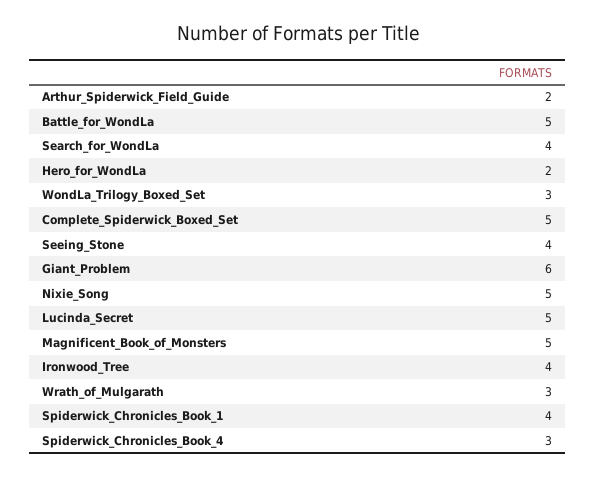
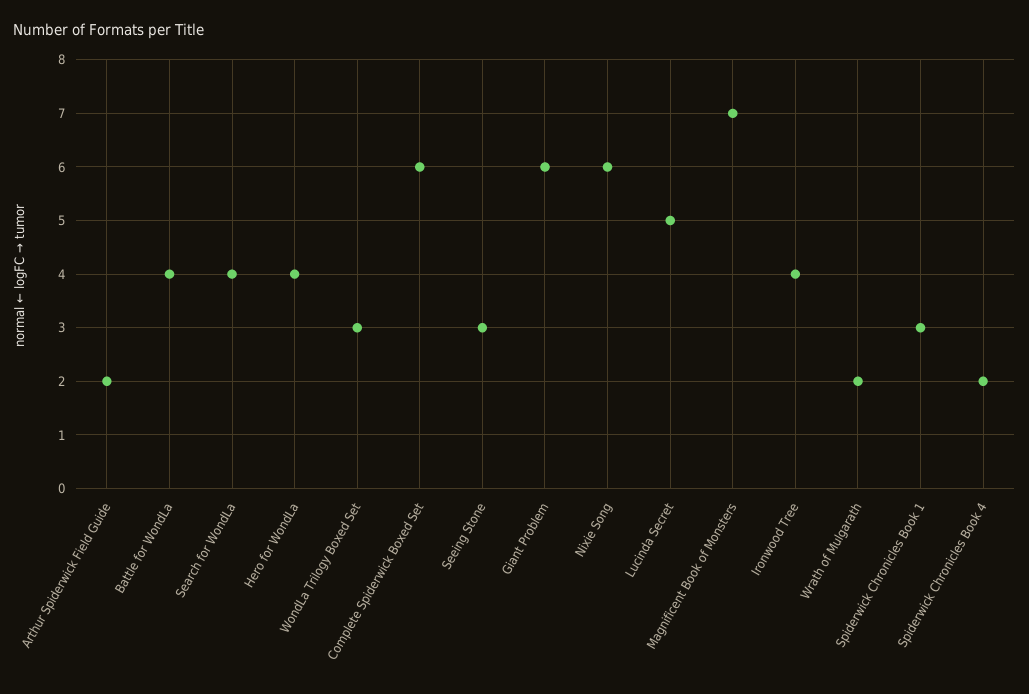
Battle_for_WondLa: 5 -> 4
Hero_for_WondLa: 2 -> 4
Complete_Spiderwick_Boxed_Set: 5 -> 6
Seeing_Stone: 4 -> 3
Nixie_Song: 5 -> 6
Magnificent_Book_of_Monsters: 5 -> 7
Wrath_of_Mulgarath: 3 -> 2
Spiderwick_Chronicles_Book_1: 4 -> 3
Spiderwick_Chronicles_Book_4: 3 -> 2

